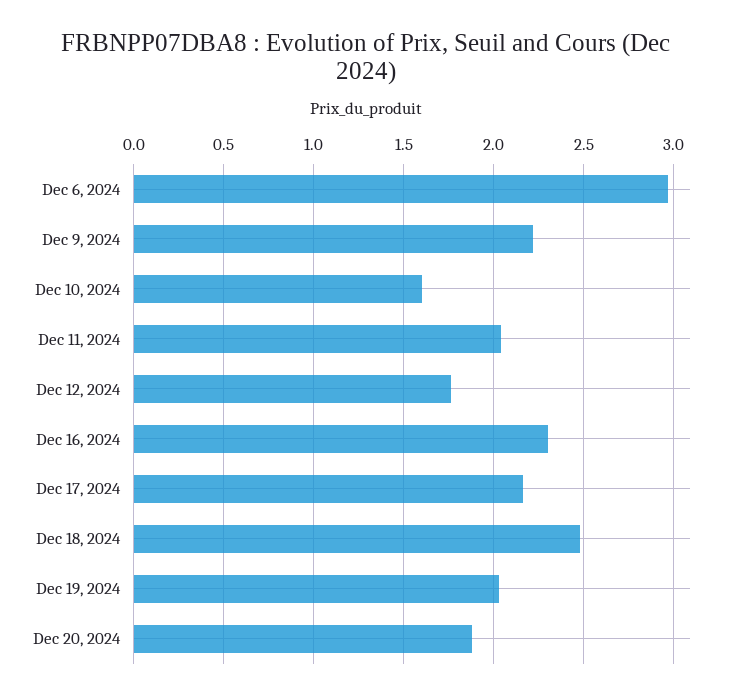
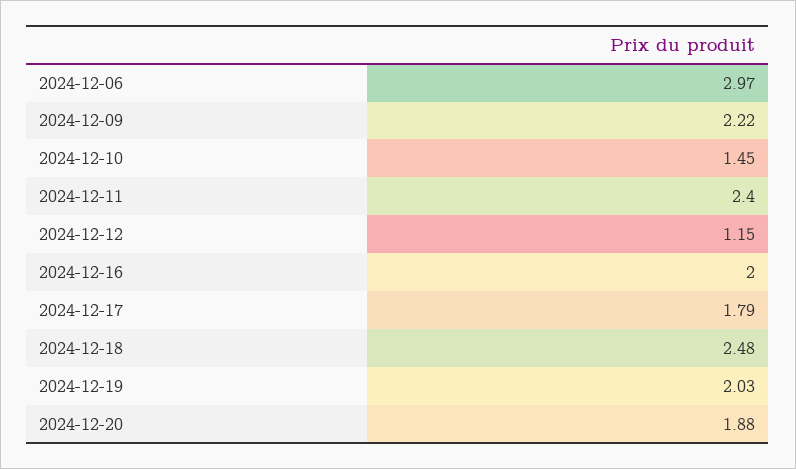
Dec 10, 2024: 1.6 -> 1.45
Dec 11, 2024: 2.05 -> 2.4
Dec 12, 2024: 1.75 -> 1.15
Dec 16, 2024: 2.3 -> 2
Dec 17, 2024: 2.15 -> 1.79

